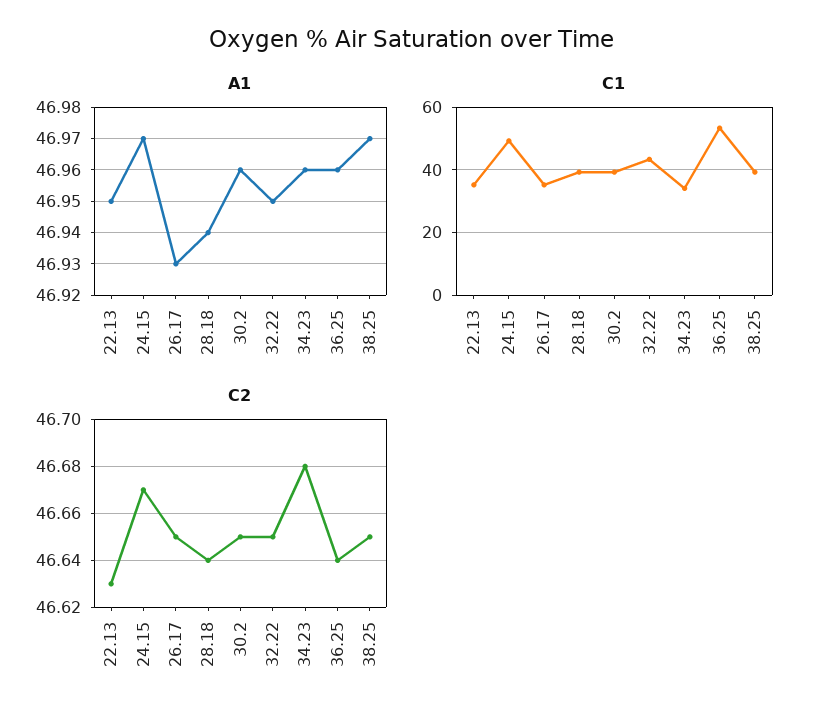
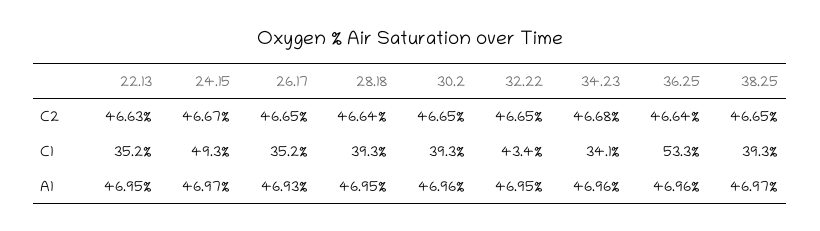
A1, 28.18: 46.94 -> 46.95

